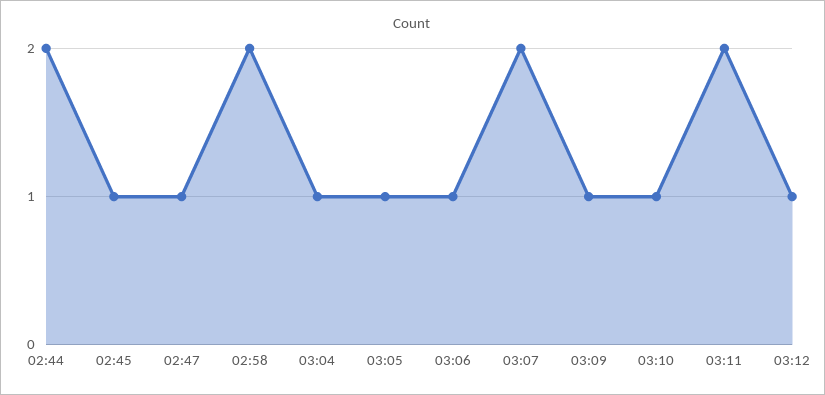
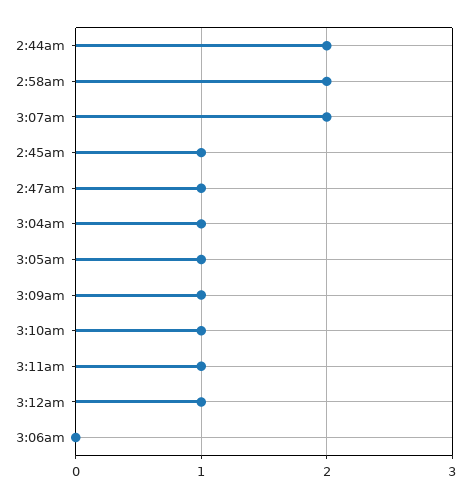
03:06: 1 -> 0
03:11: 2 -> 1

